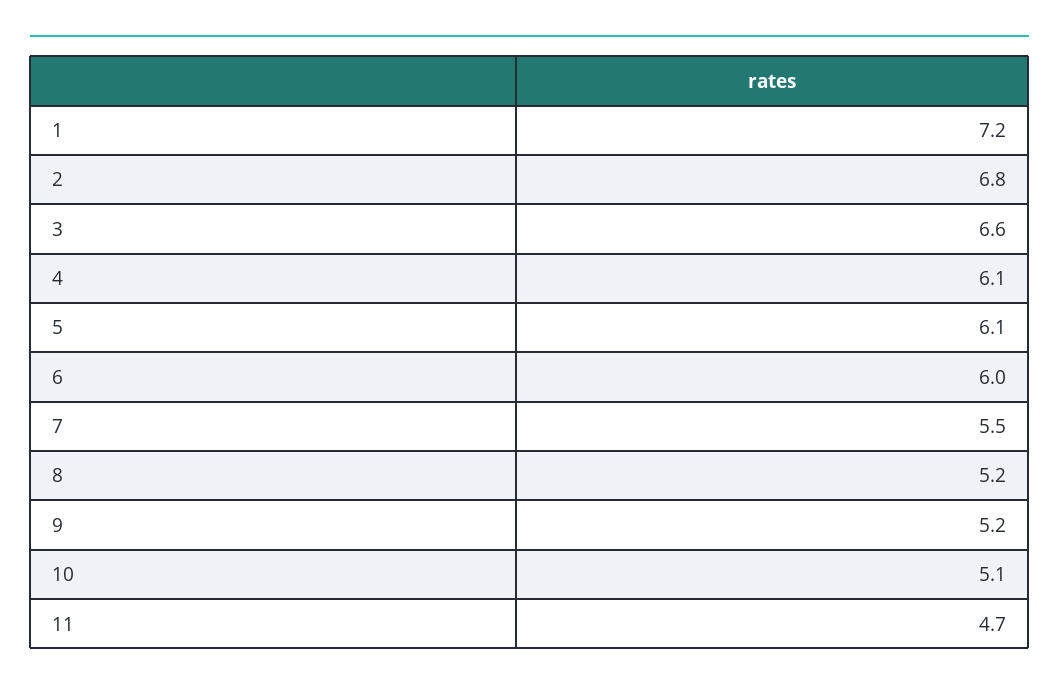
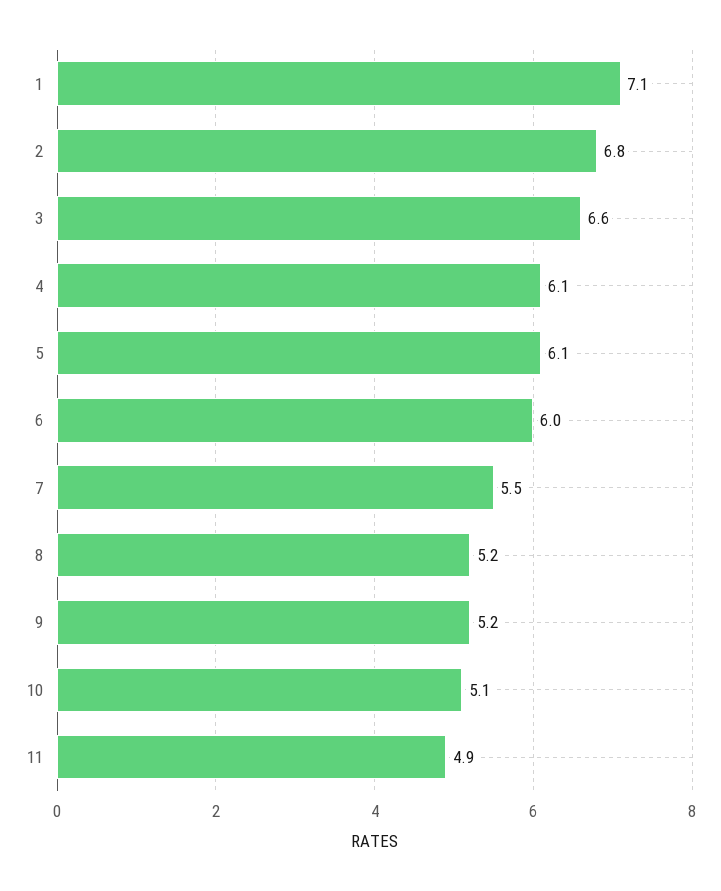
1: 7.2 -> 7.1
11: 4.7 -> 4.9

